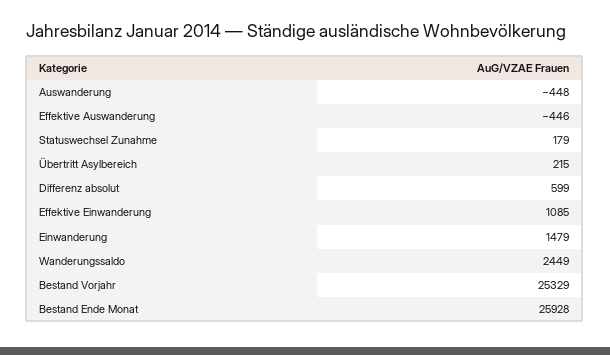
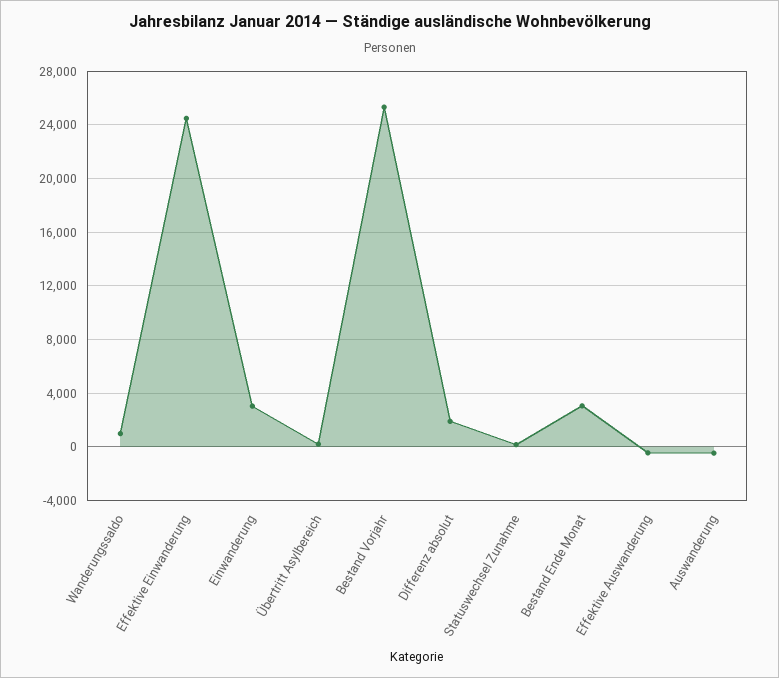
Differenz absolut: 599 -> 2000
Effektive Einwanderung: 1085 -> 24500
Einwanderung: 1479 -> 3000
Wanderungssaldo: 2449 -> 1000
Bestand Ende Monat: 25928 -> 3000

